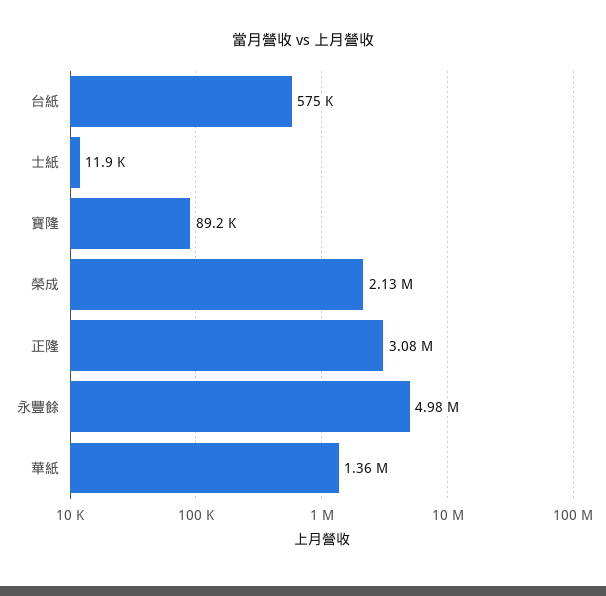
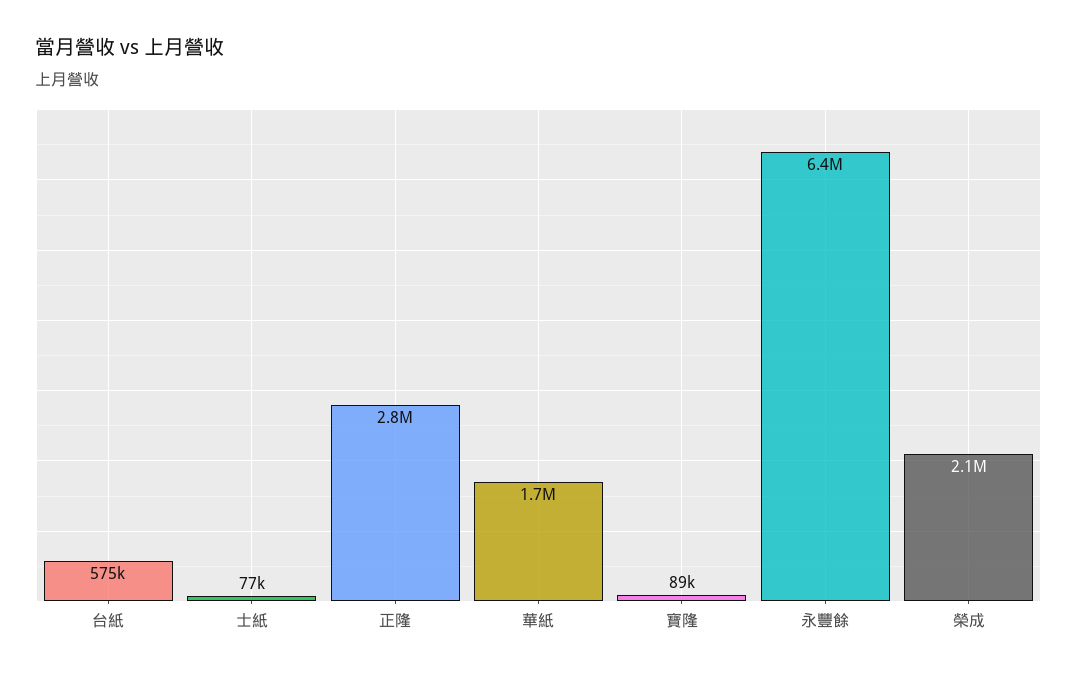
士紙: 11900 -> 77000
正隆: 3080000 -> 2800000
永豐餘: 4980000 -> 6400000
華紙: 1360000 -> 1700000

